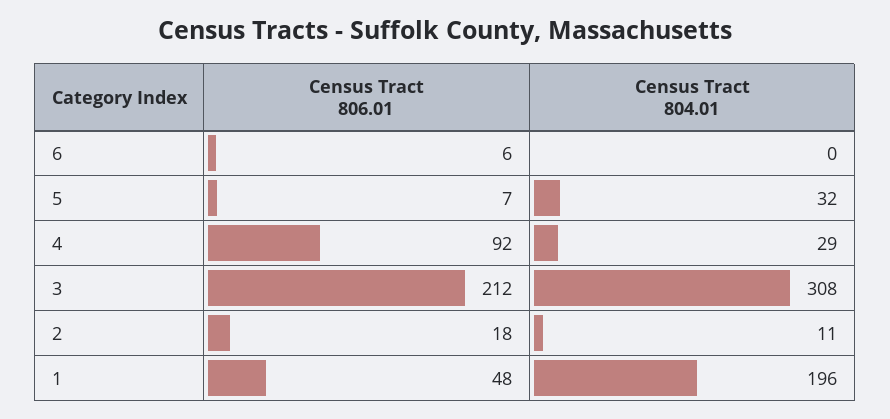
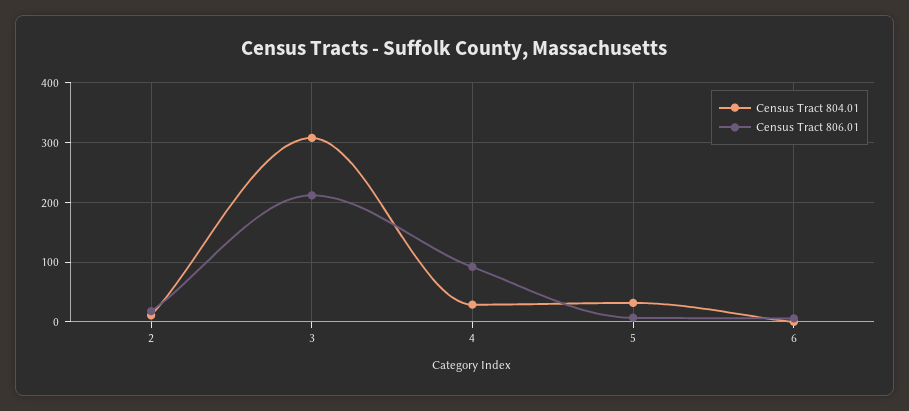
Census Tract 806.01, 1: 48 -> none
Census Tract 804.01, 1: 196 -> none

